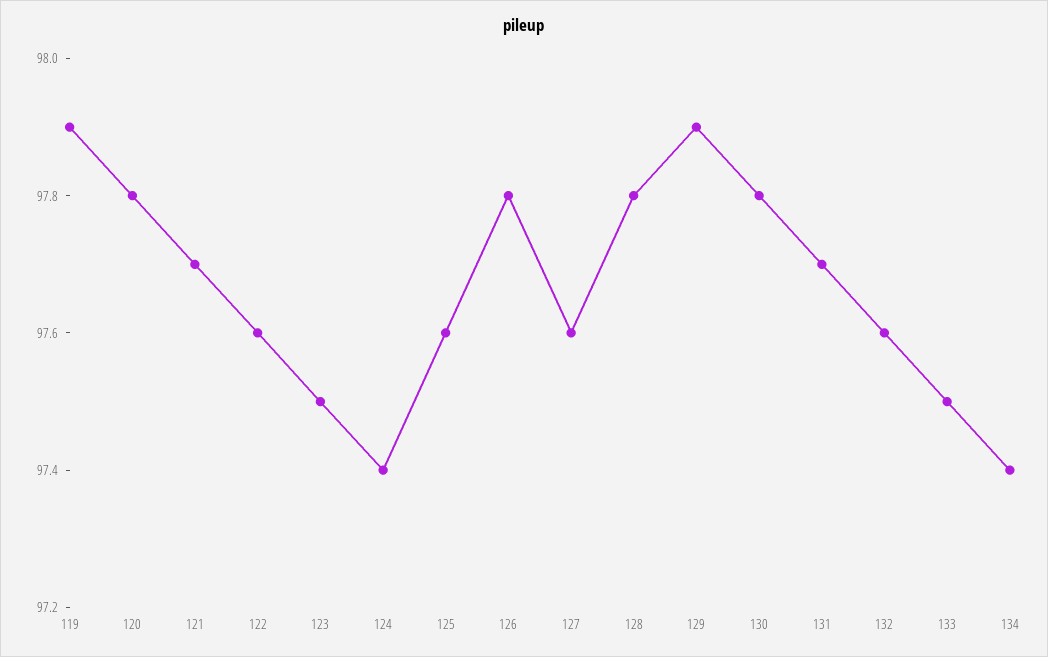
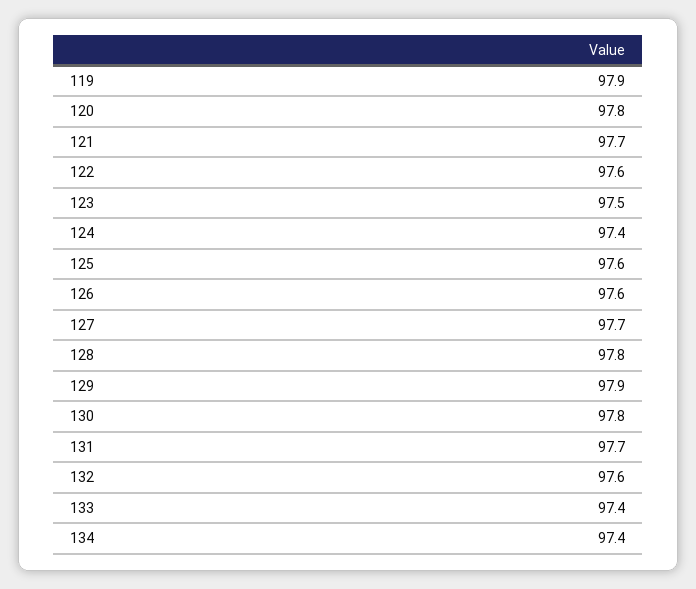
126: 97.8 -> 97.6
127: 97.6 -> 97.7
133: 97.5 -> 97.4

